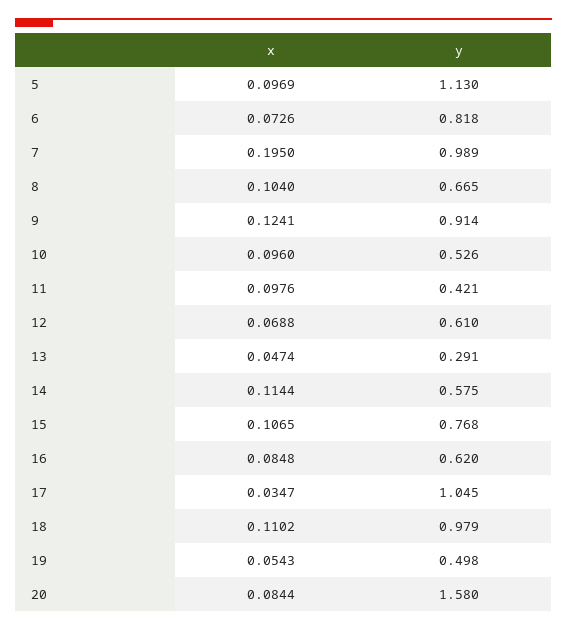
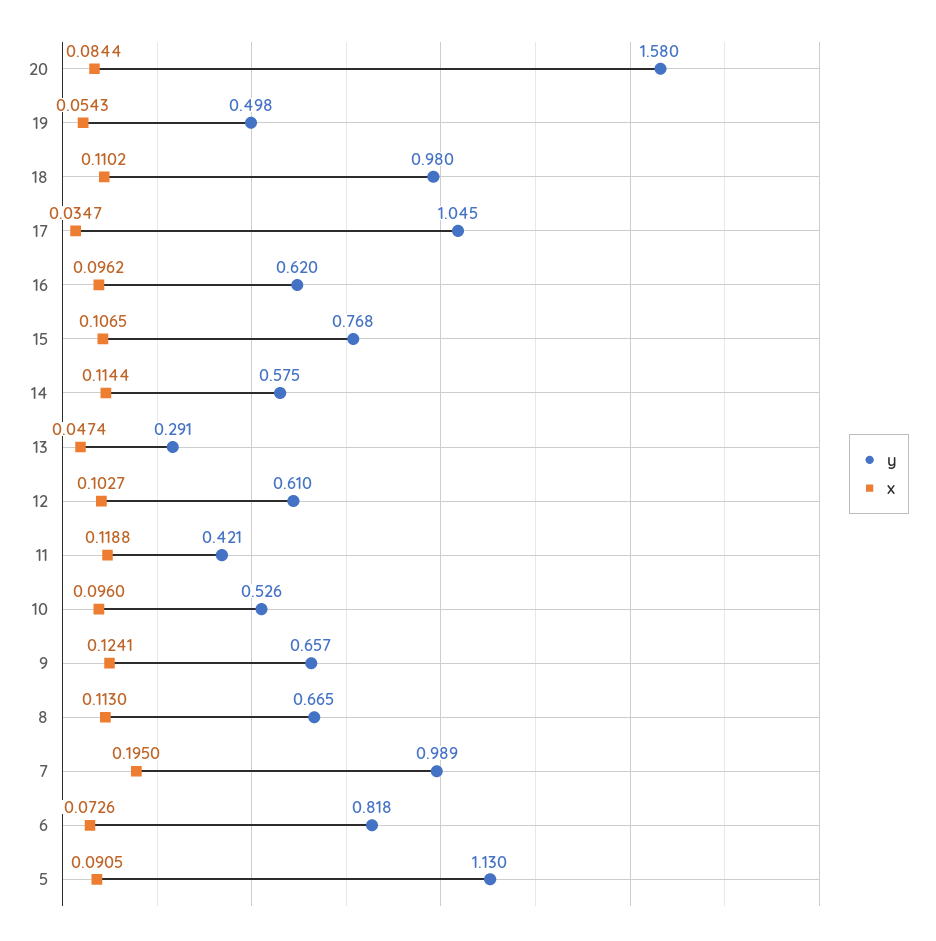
x, 5: 0.0969 -> 0.0905
x, 8: 0.104 -> 0.113
y, 9: 0.914 -> 0.657
x, 11: 0.0976 -> 0.1188
x, 12: 0.0688 -> 0.1027
x, 16: 0.0848 -> 0.0962
y, 18: 0.979 -> 0.98

